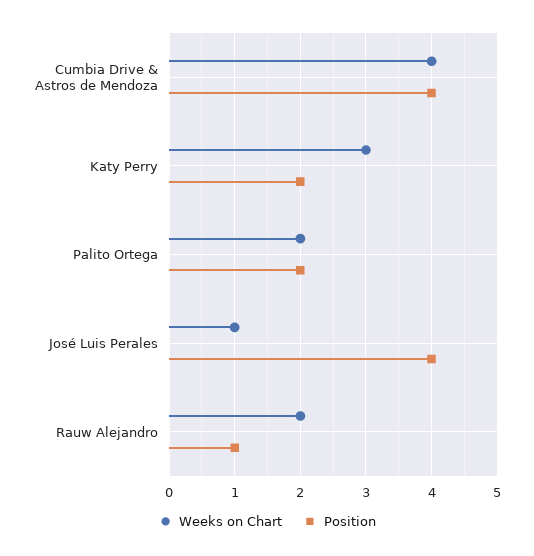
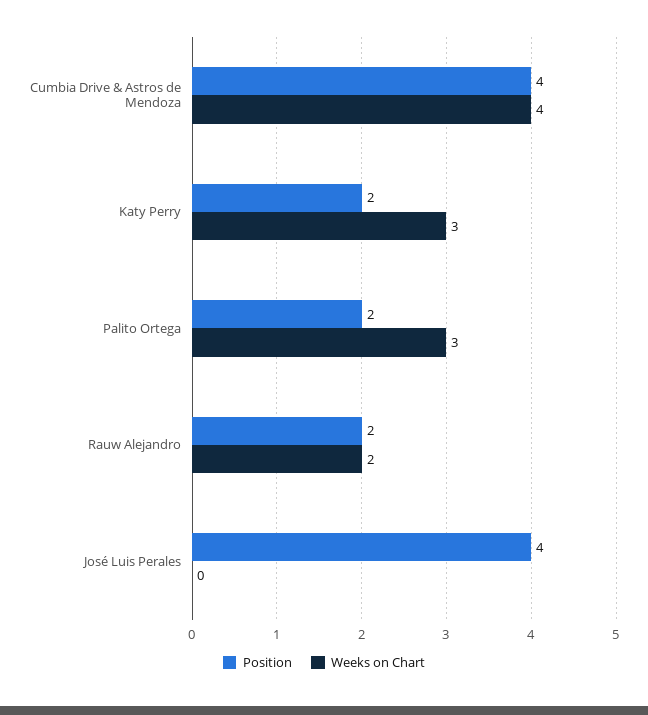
Weeks on Chart, Palito Ortega: 2 -> 3
Weeks on Chart, José Luis Perales: 1 -> 0
Position, Rauw Alejandro: 1 -> 2

